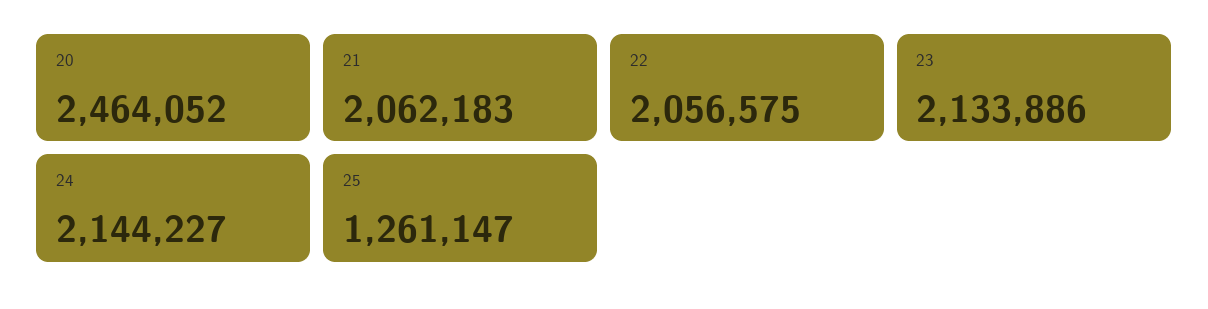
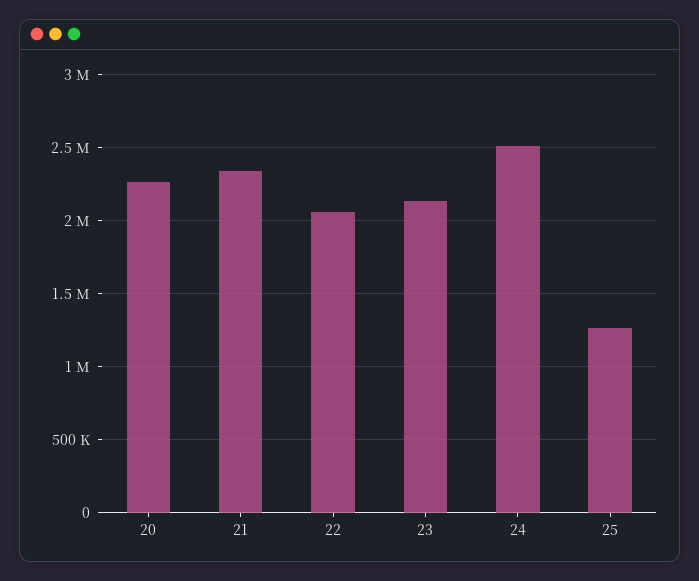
20: 2464052 -> 2250000
21: 2062183 -> 2350000
24: 2144227 -> 2500000

